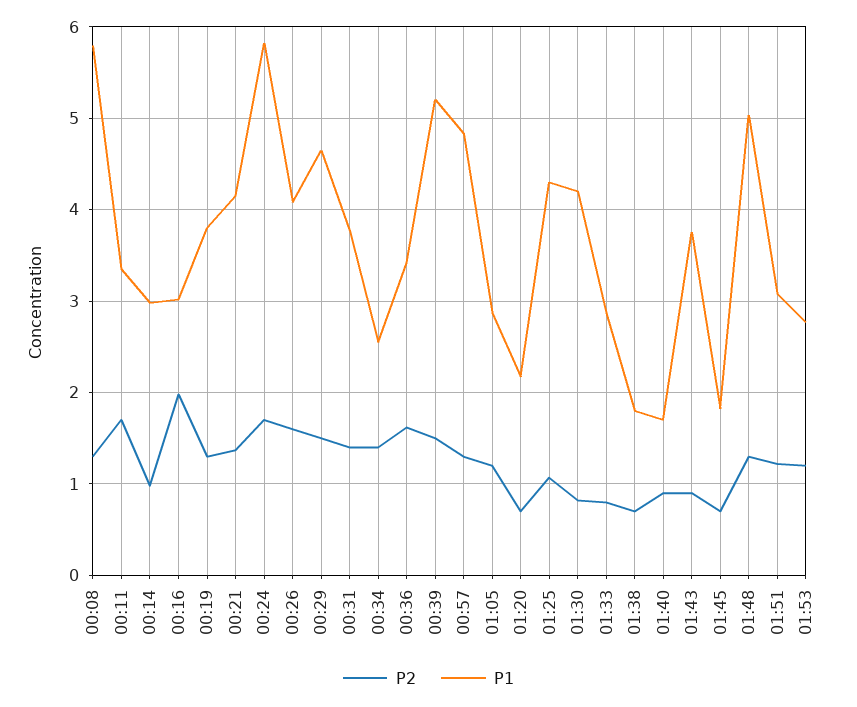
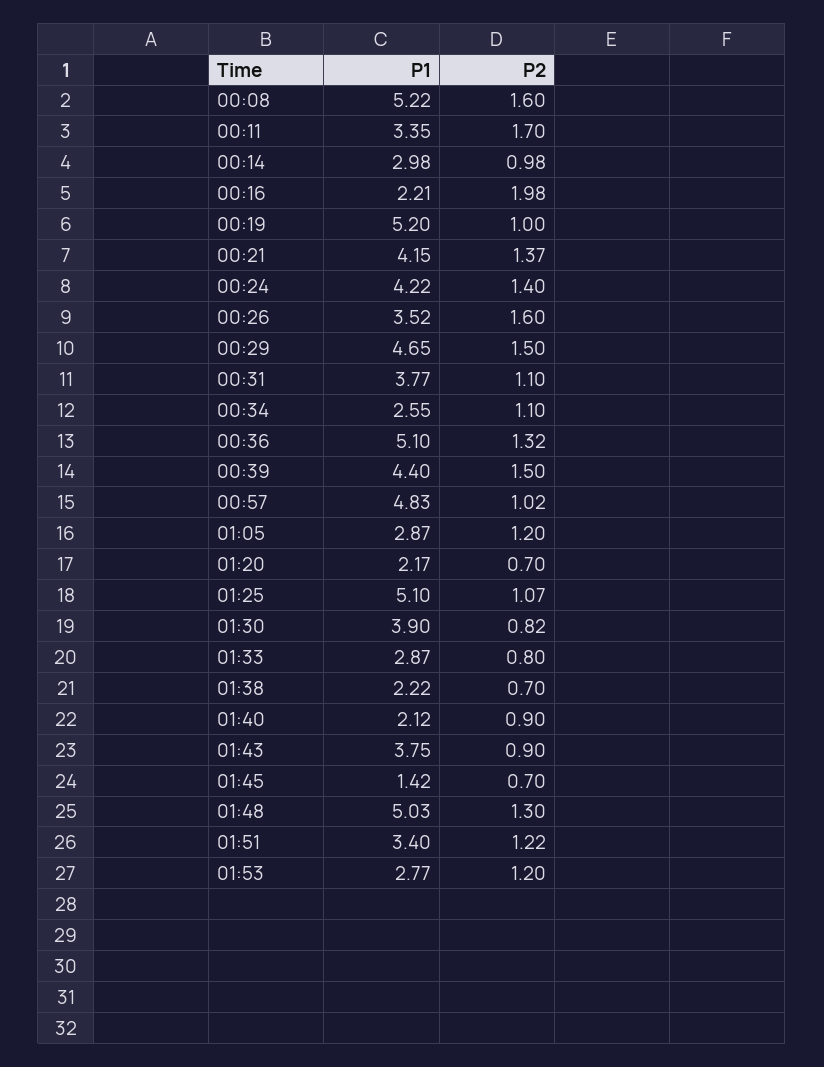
P2, 00:08: 1.3 -> 1.6
P1, 00:08: 5.8 -> 5.22
P1, 00:16: 3 -> 2.21
P2, 00:19: 1.3 -> 1
P1, 00:19: 3.8 -> 5.2
P2, 00:24: 1.7 -> 1.4
P1, 00:24: 5.8 -> 4.22
P1, 00:26: 4.1 -> 3.52
P2, 00:31: 1.4 -> 1.1
P2, 00:34: 1.4 -> 1.1
P2, 00:36: 1.6 -> 1.32
P1, 00:36: 3.4 -> 5.1
P1, 00:39: 5.2 -> 4.4
P2, 00:57: 1.3 -> 1.02
P1, 01:25: 4.3 -> 5.1
P1, 01:30: 4.2 -> 3.9
P1, 01:38: 1.8 -> 2.22
P1, 01:40: 1.7 -> 2.12
P1, 01:45: 1.8 -> 1.42
P1, 01:51: 3.1 -> 3.4

